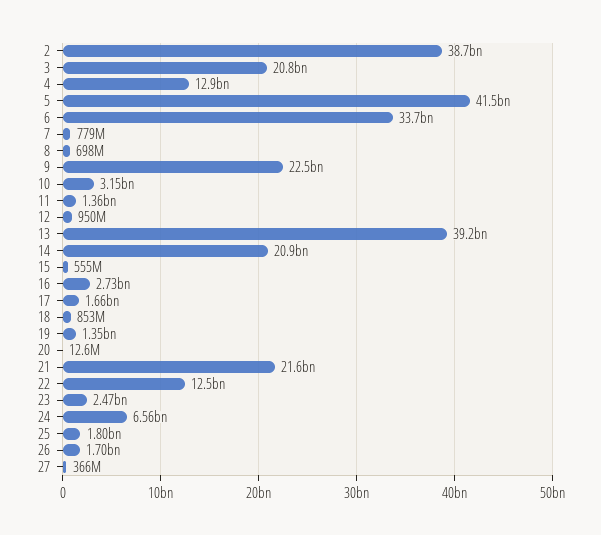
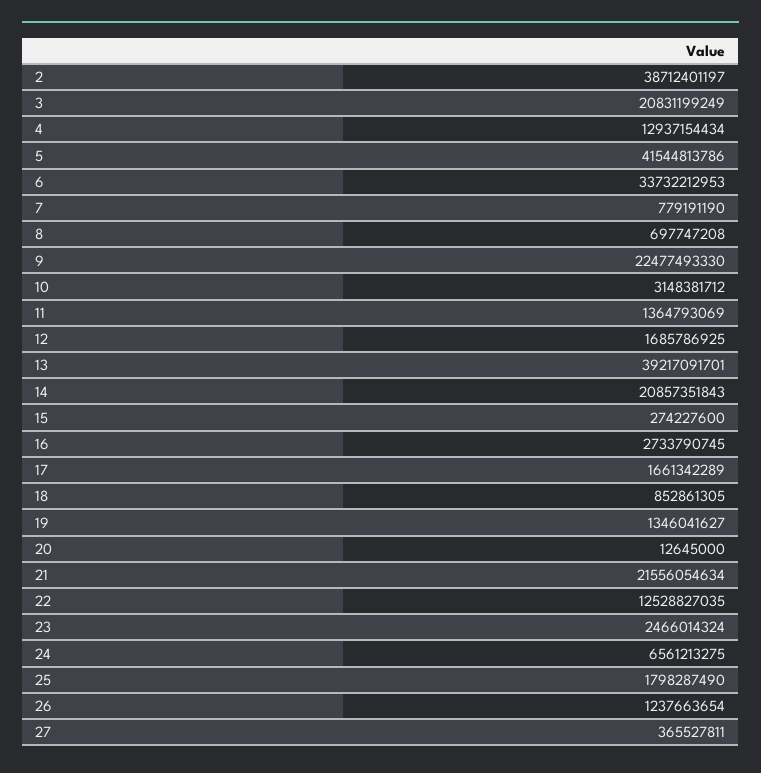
12: 950000000 -> 1685786925
15: 555000000 -> 274227600
26: 1700000000 -> 1237663654

